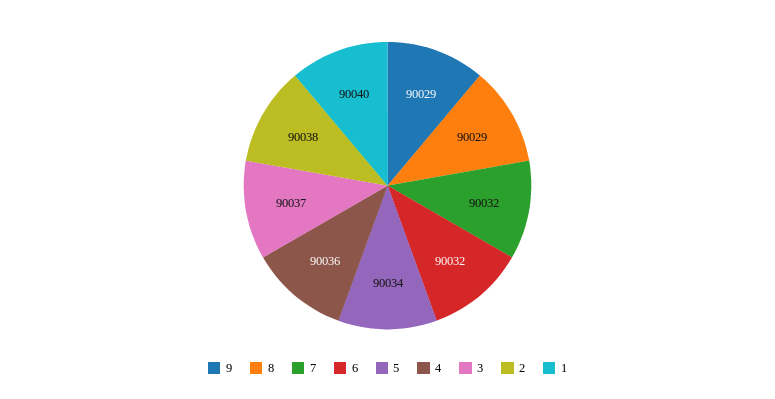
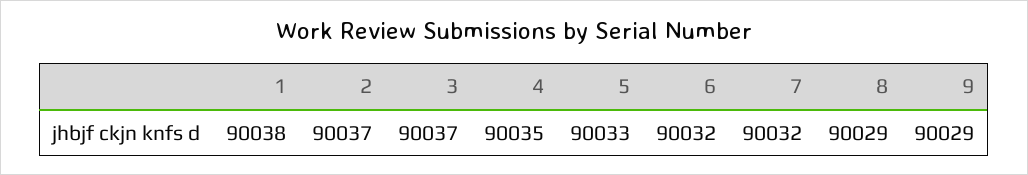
5: 90034 -> 90033
4: 90036 -> 90035
2: 90038 -> 90037
1: 90040 -> 90038

